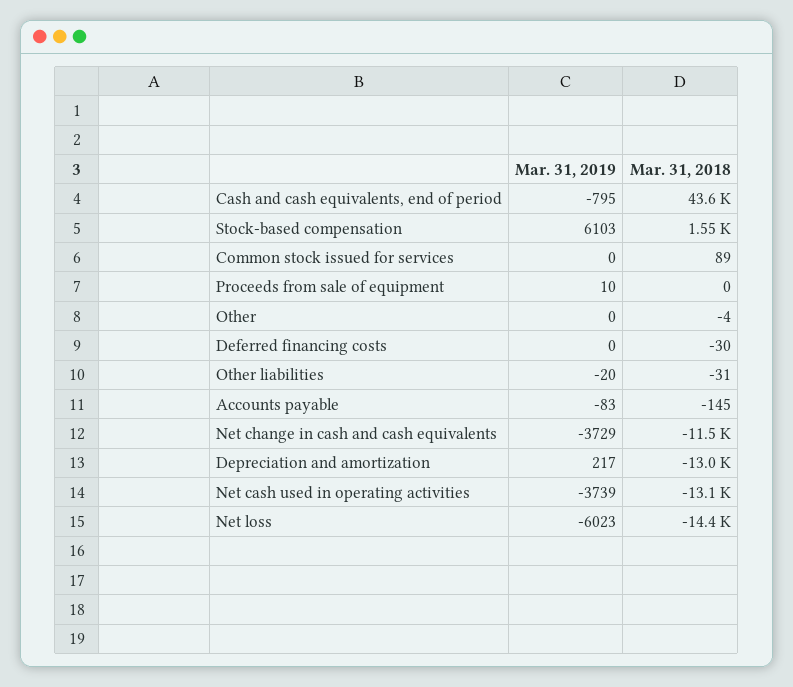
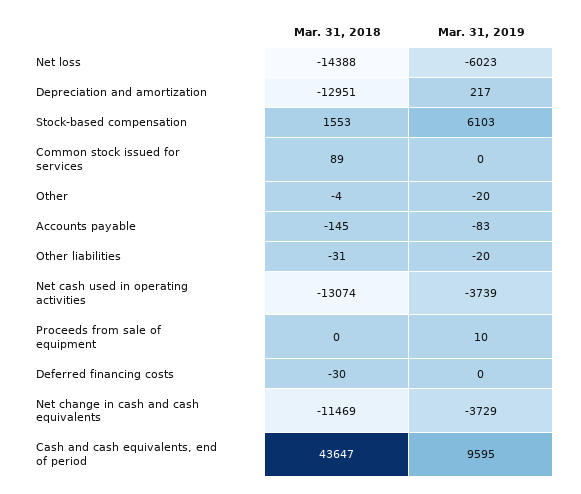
Mar. 31, 2019, Cash and cash equivalents, end of period: -795 -> 9595
Mar. 31, 2019, Other: 0 -> -20

